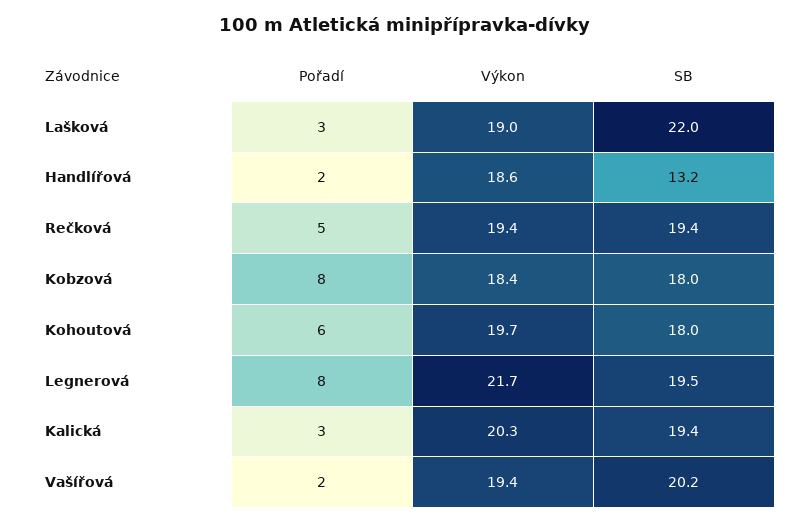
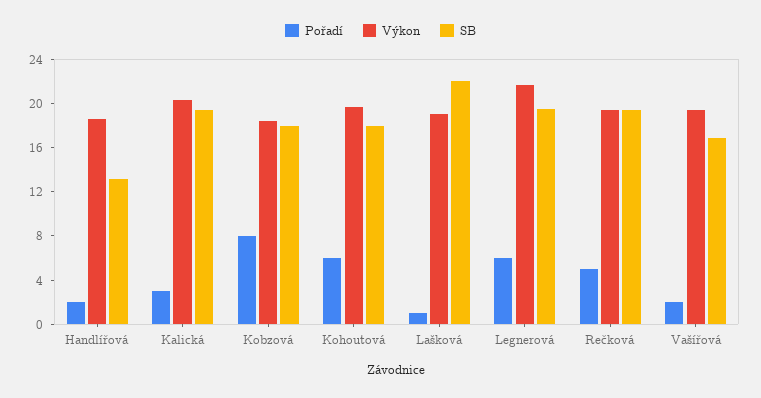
Pořadí, Lašková: 3 -> 1
Pořadí, Legnerová: 8 -> 6
SB, Vašířová: 20.2 -> 17

